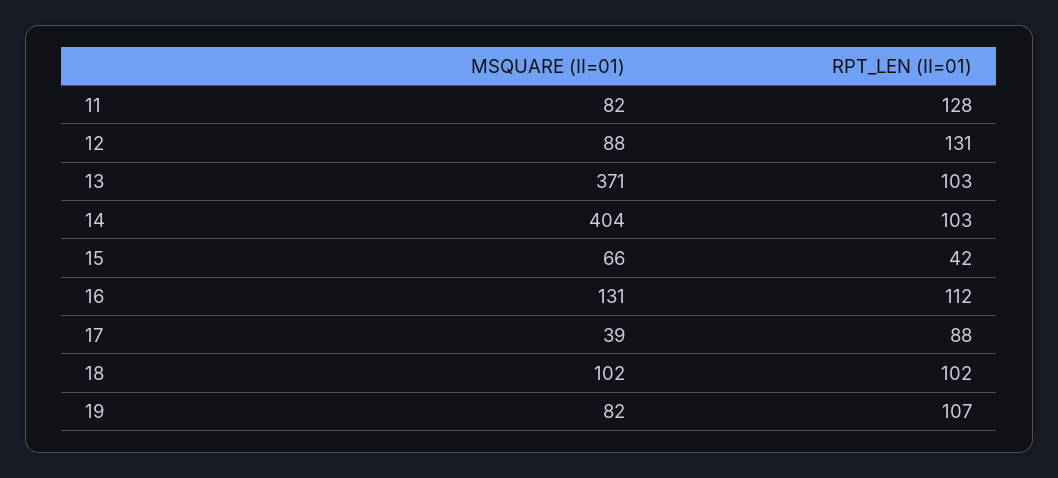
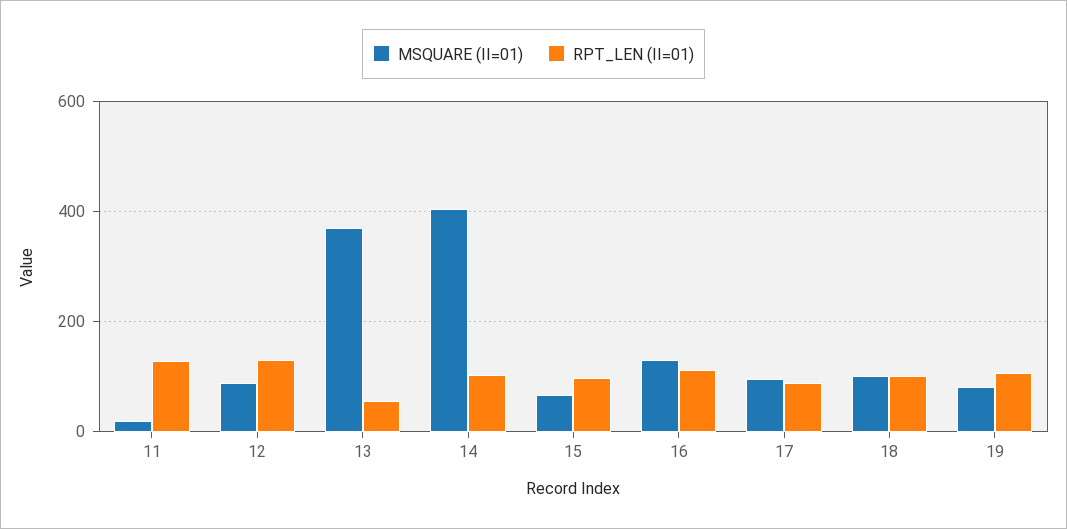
MSQUARE (II=01), 11: 82 -> 20
RPT_LEN (II=01), 13: 103 -> 60
RPT_LEN (II=01), 15: 42 -> 100
MSQUARE (II=01), 17: 39 -> 100

